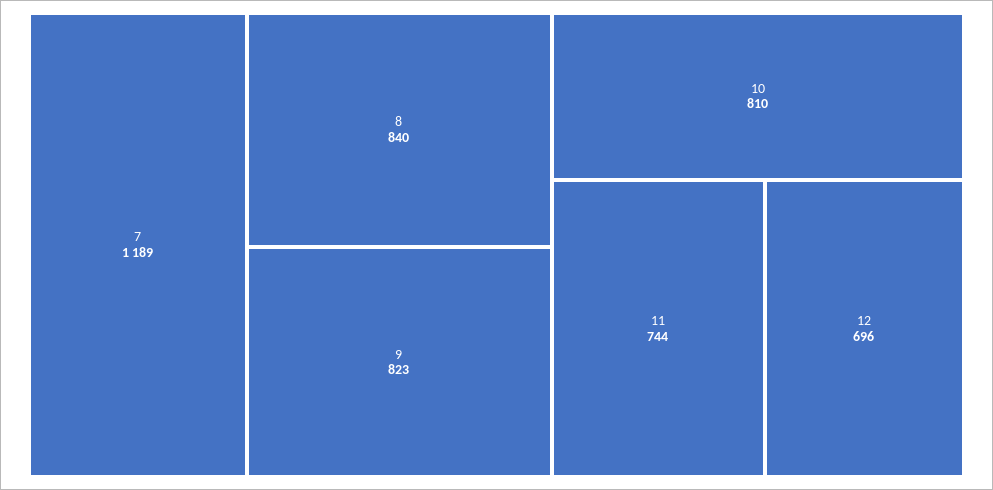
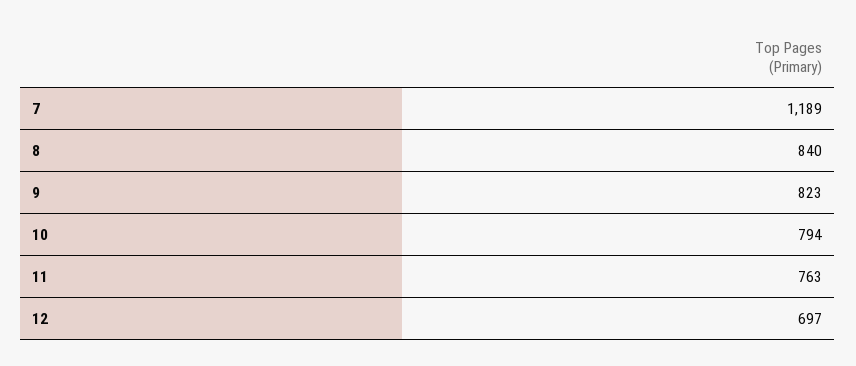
10: 810 -> 794
11: 744 -> 763
12: 696 -> 697

